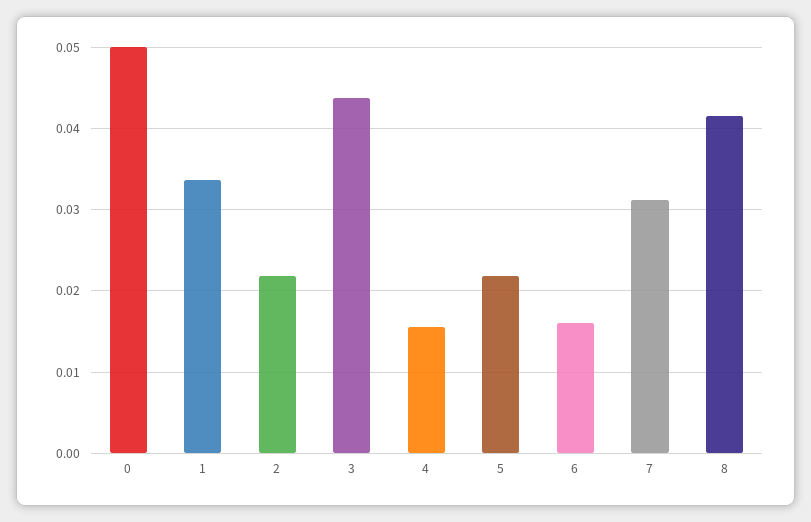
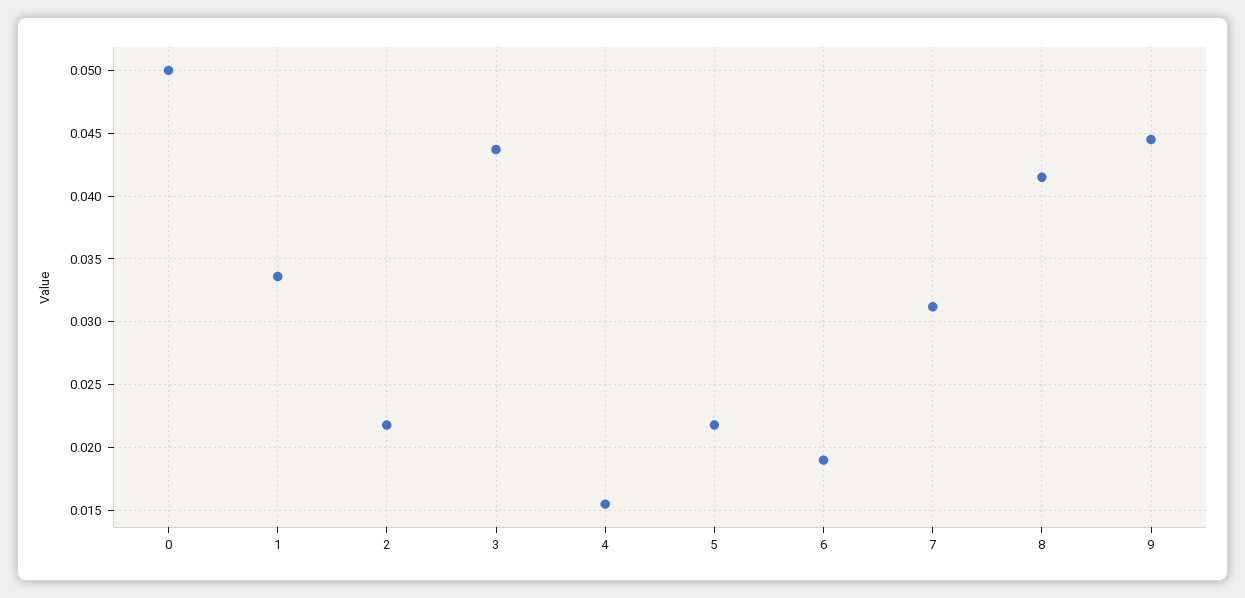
6: 0.016 -> 0.019
9: none -> 0.0445

